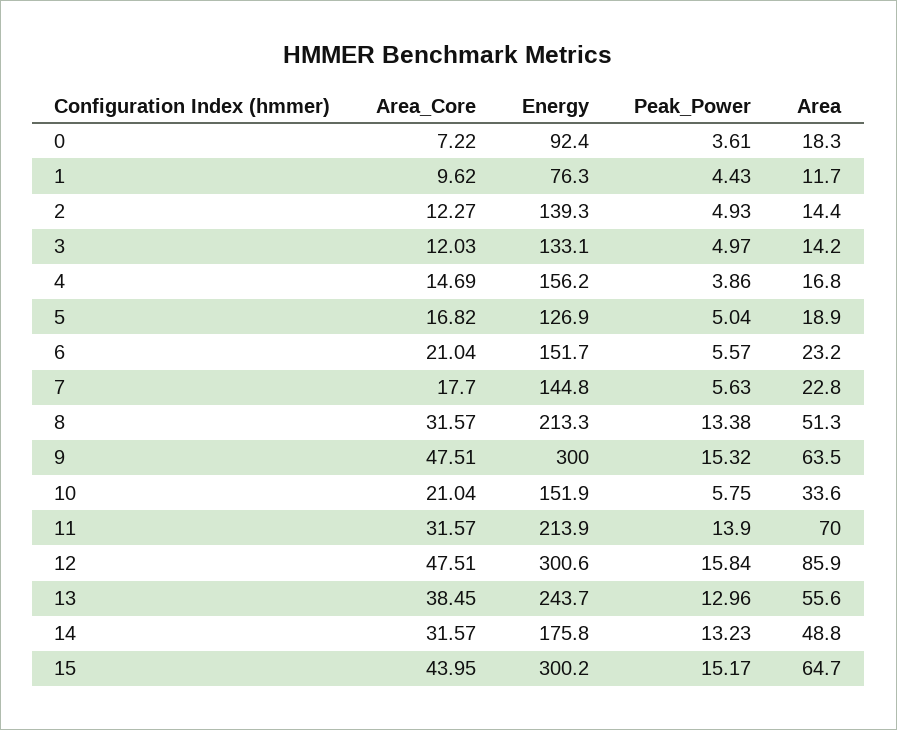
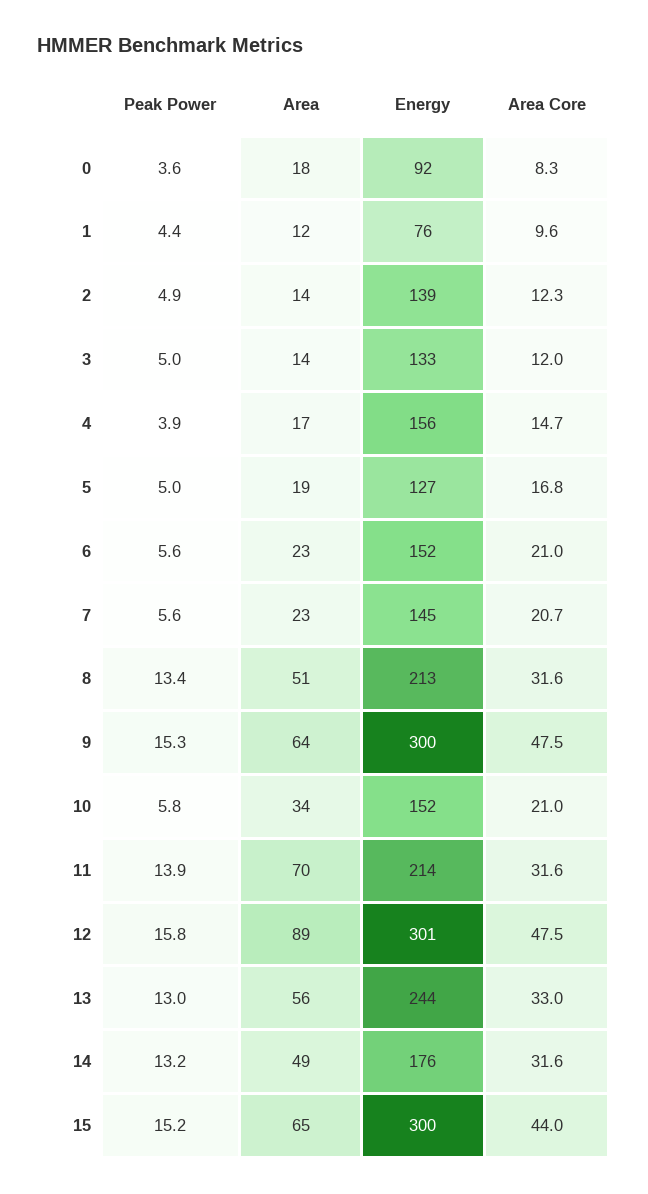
Area_Core, 0: 7.22 -> 8.3
Area_Core, 7: 17.7 -> 20.7
Area, 12: 85.9 -> 89
Area_Core, 13: 38.45 -> 33

